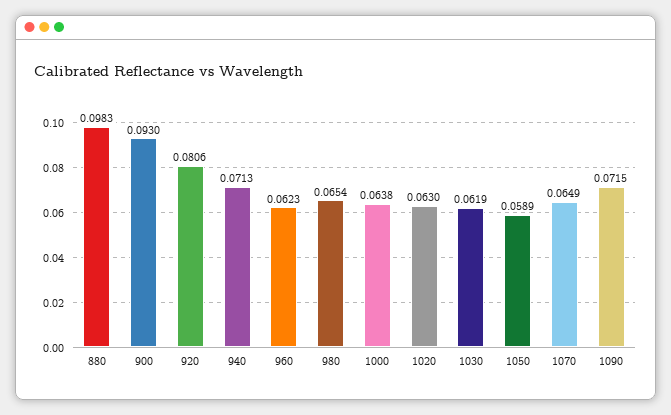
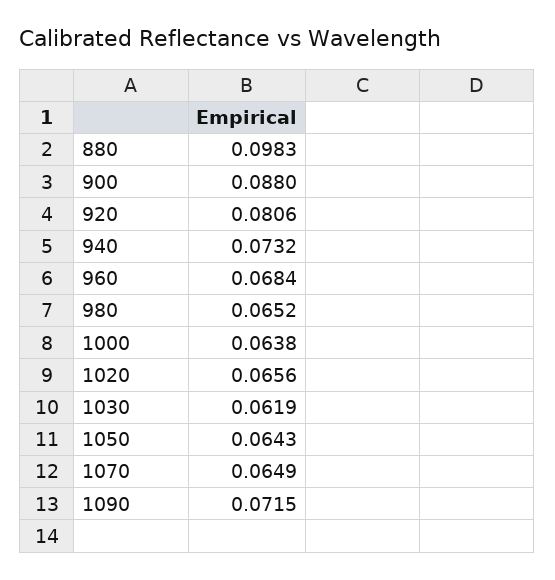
900: 0.093 -> 0.088
940: 0.0713 -> 0.0732
960: 0.0623 -> 0.0684
980: 0.0654 -> 0.0652
1020: 0.063 -> 0.0656
1050: 0.0589 -> 0.0643

